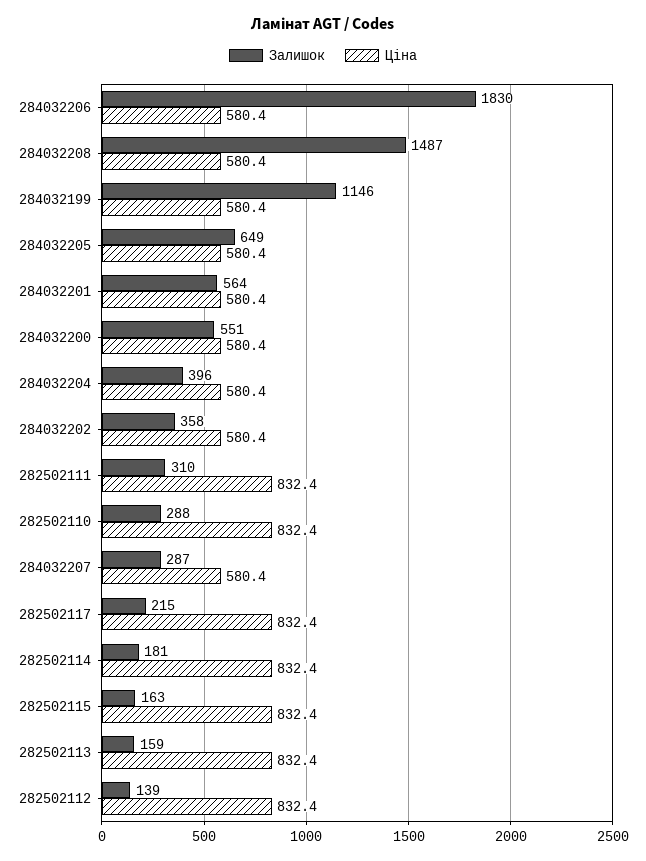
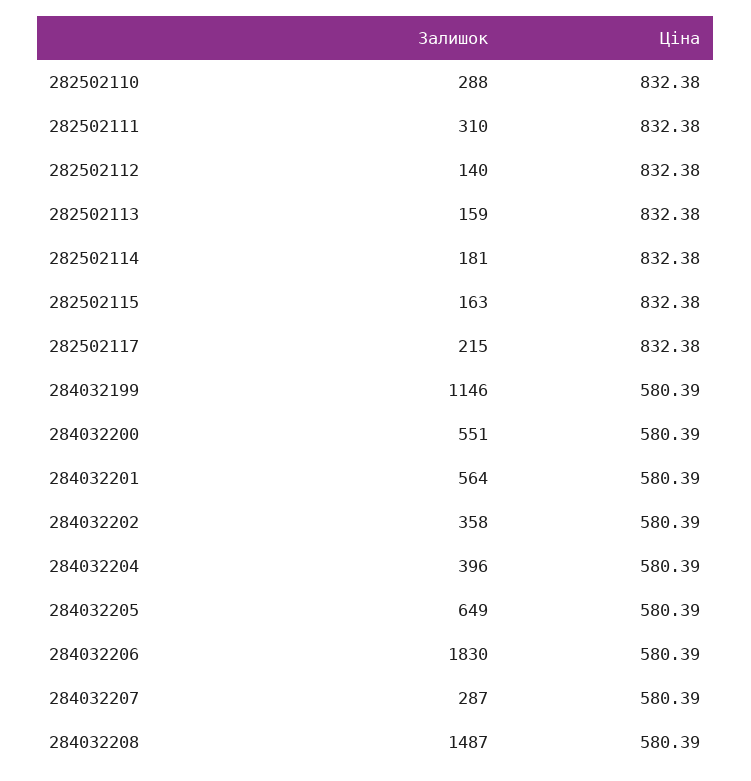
Залишок, 282502112: 139 -> 140

